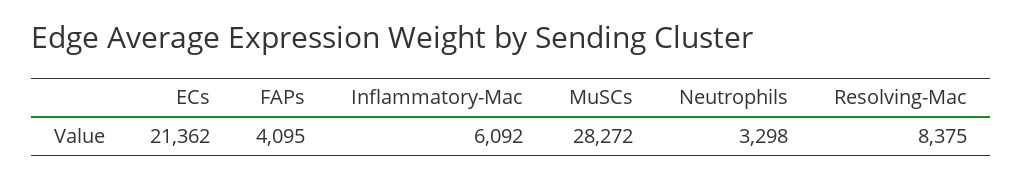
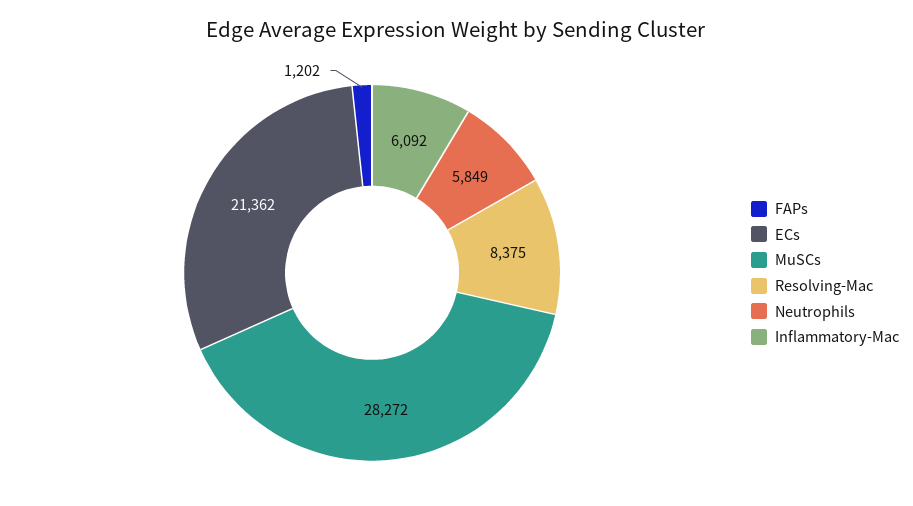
FAPs: 4095 -> 1202
Neutrophils: 3298 -> 5849

